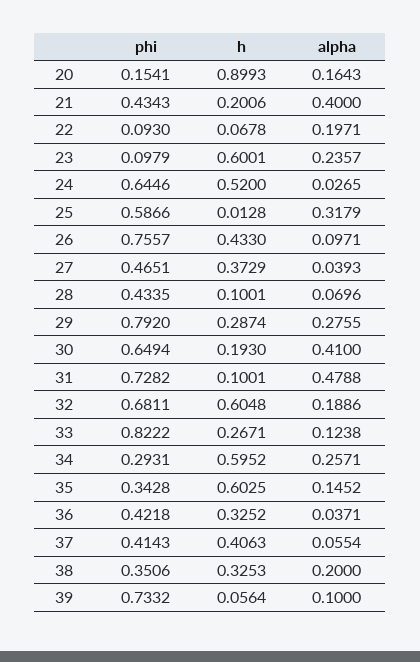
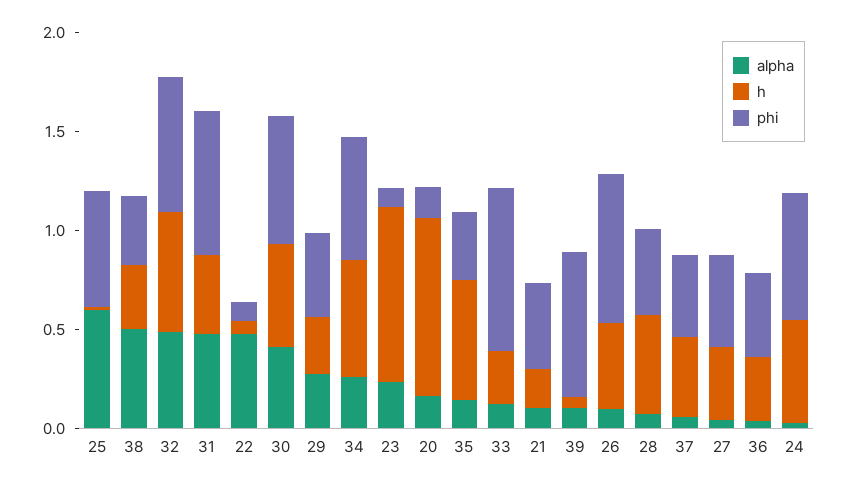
alpha, 21: 0.4 -> 0.1
alpha, 22: 0.1971 -> 0.5
h, 23: 0.6001 -> 0.9
alpha, 25: 0.3179 -> 0.6
h, 28: 0.1001 -> 0.5
phi, 29: 0.792 -> 0.4
h, 30: 0.193 -> 0.5
h, 31: 0.1001 -> 0.4
alpha, 32: 0.1886 -> 0.5
phi, 34: 0.2931 -> 0.6
alpha, 38: 0.2 -> 0.5

